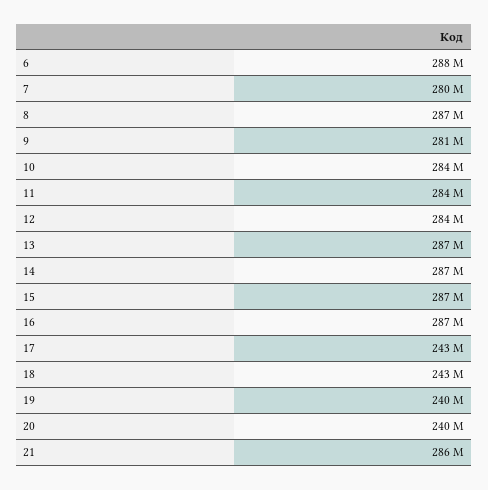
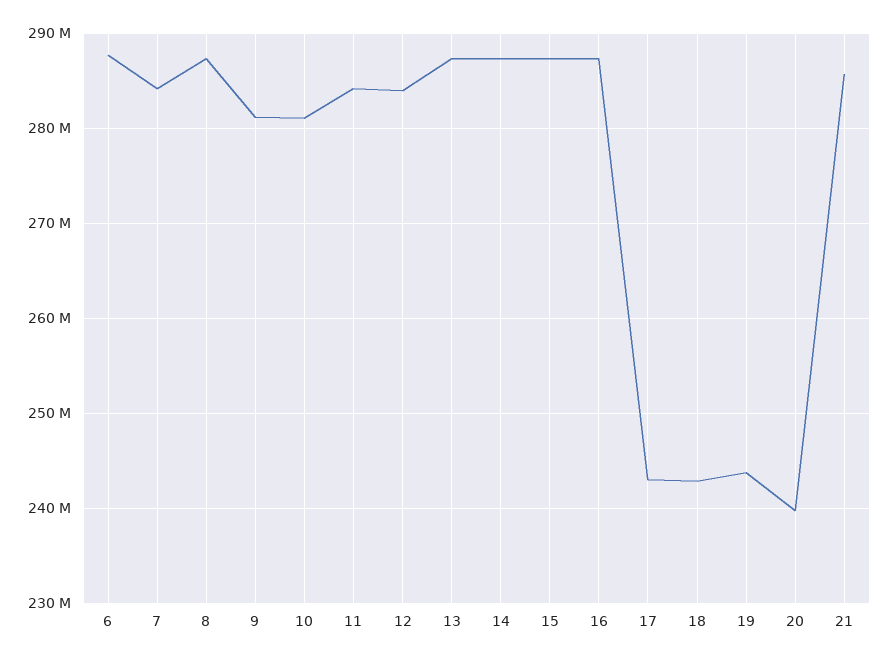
7: 280000000 -> 284000000
10: 284000000 -> 281000000
19: 240000000 -> 244000000

